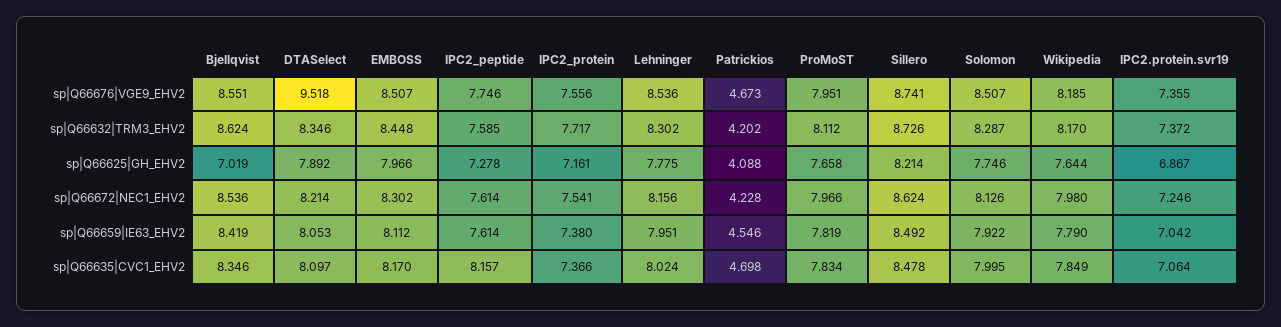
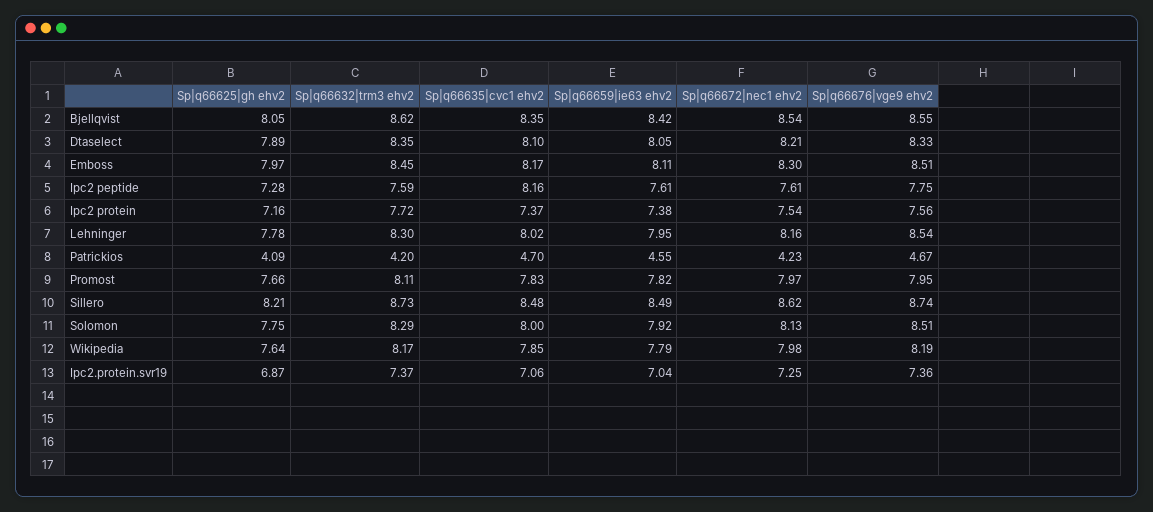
DTASelect, sp|Q66676|VGE9_EHV2: 9.518 -> 8.33
Bjellqvist, sp|Q66625|GH_EHV2: 7.019 -> 8.05

